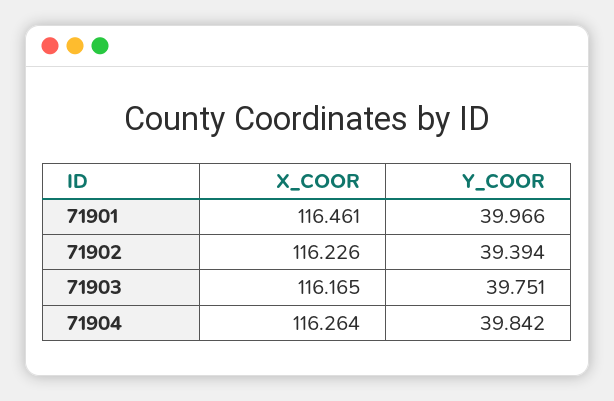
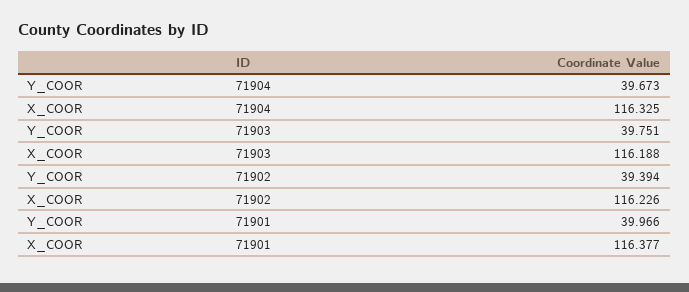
X_COOR, 71901: 116.461 -> 116.377
X_COOR, 71903: 116.165 -> 116.188
X_COOR, 71904: 116.264 -> 116.325
Y_COOR, 71904: 39.842 -> 39.673

